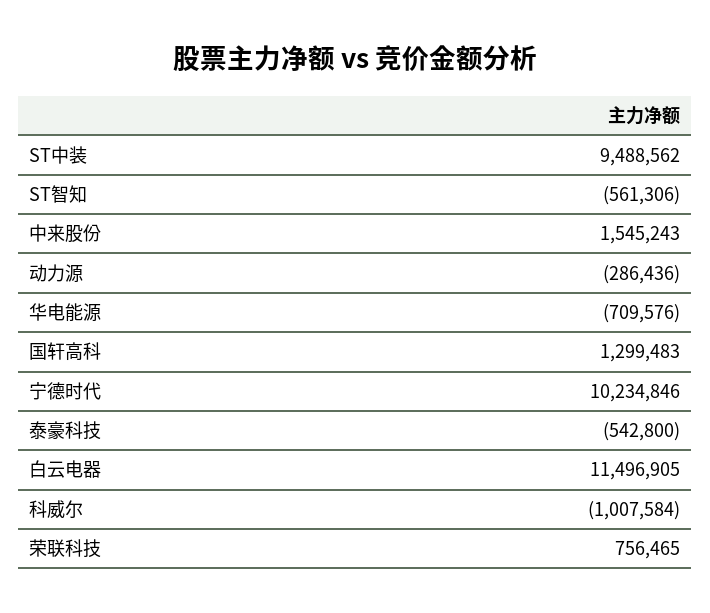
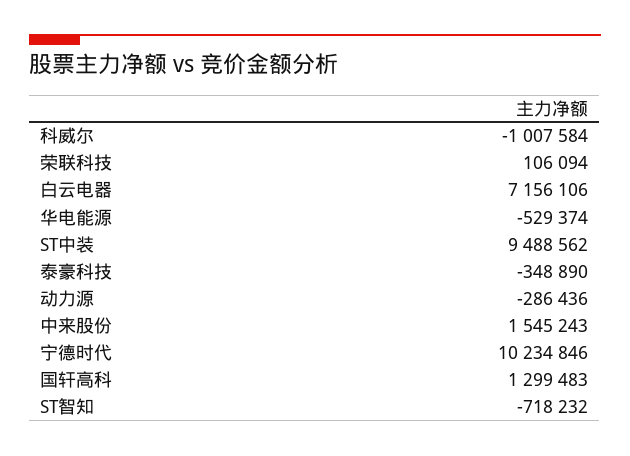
ST智知: -561306 -> -718232
华电能源: -709576 -> -529374
泰豪科技: -542800 -> -348890
白云电器: 11496905 -> 7156106
荣联科技: 756465 -> 106094

